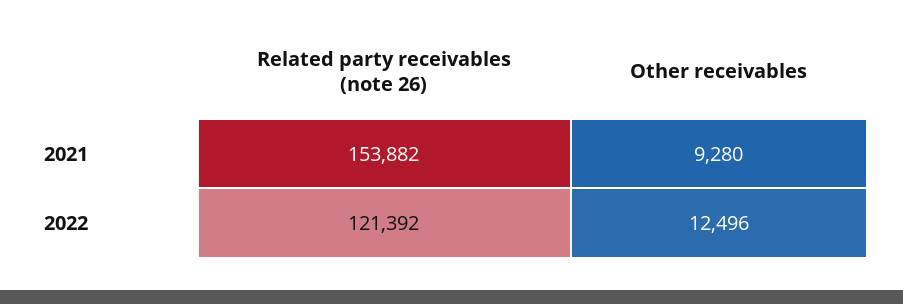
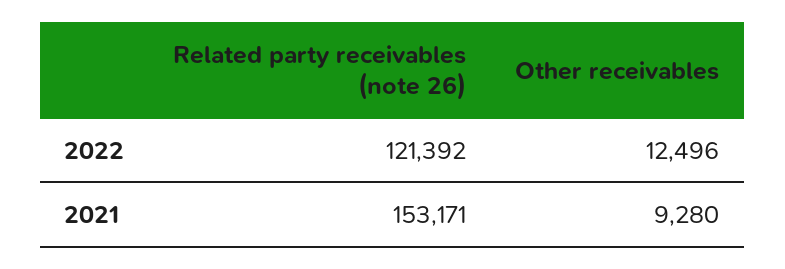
Related party receivables (note 26), 2021: 153882 -> 153171

